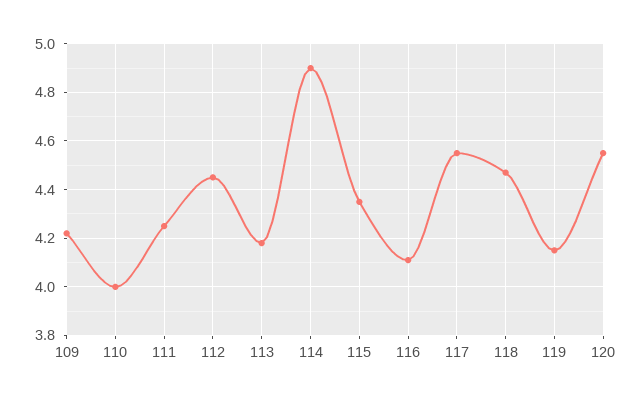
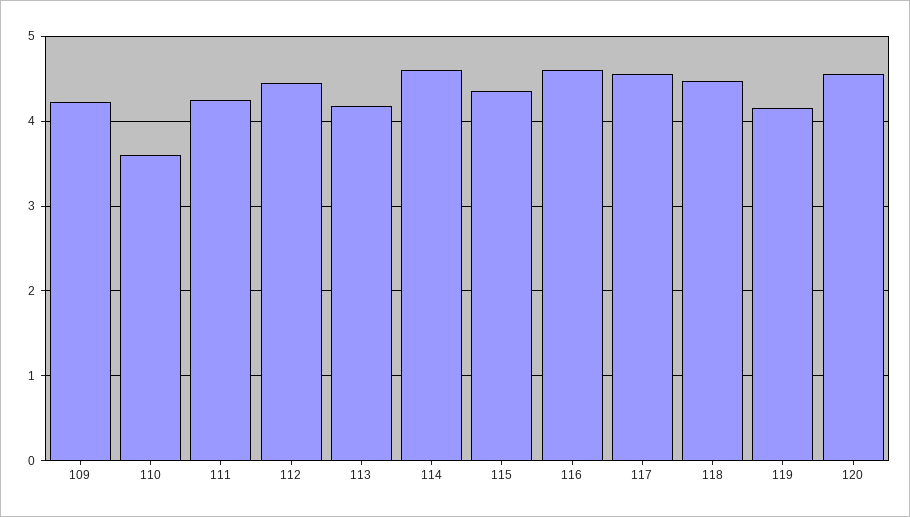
110: 4 -> 3.6
114: 4.9 -> 4.6
116: 4.1 -> 4.6

